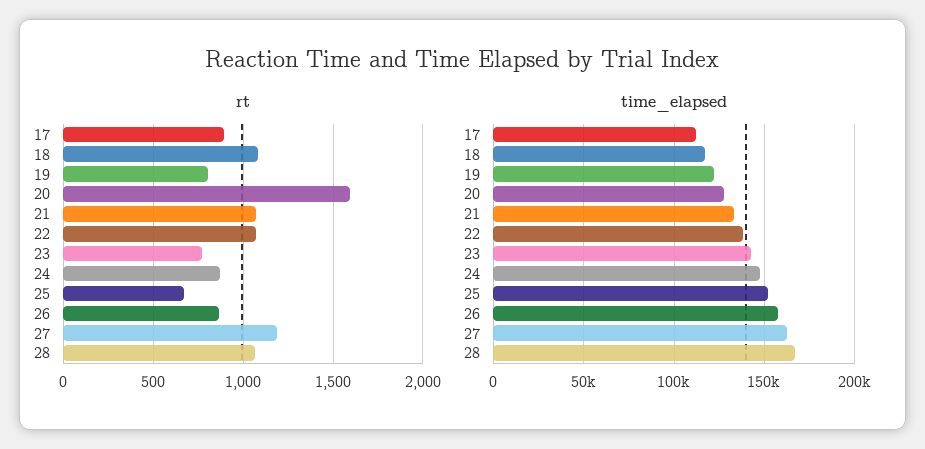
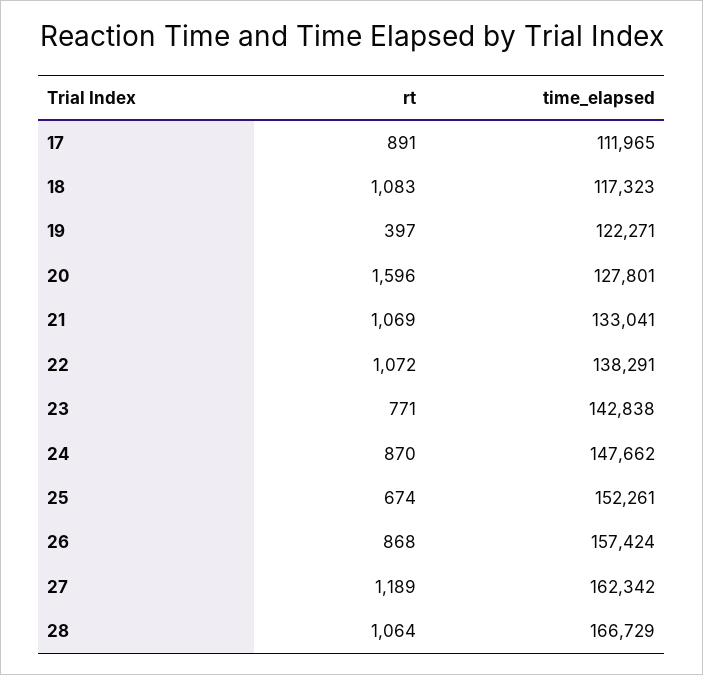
rt, 19: 800 -> 397

